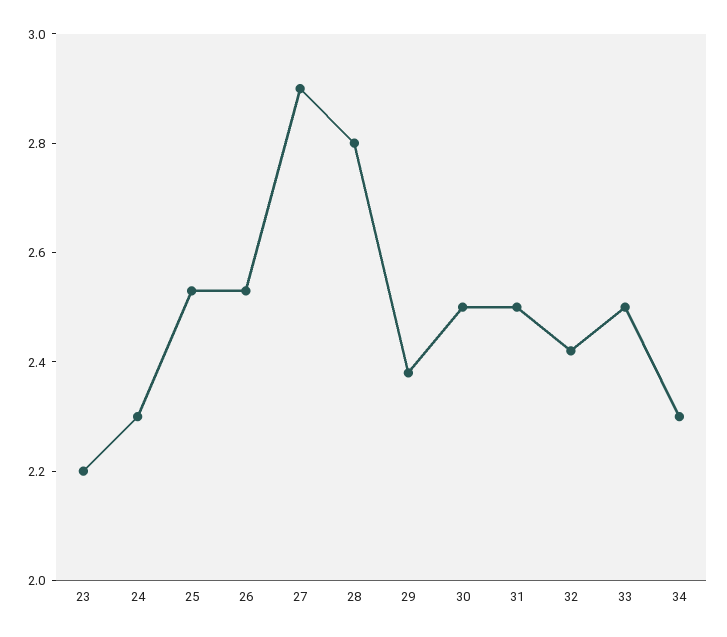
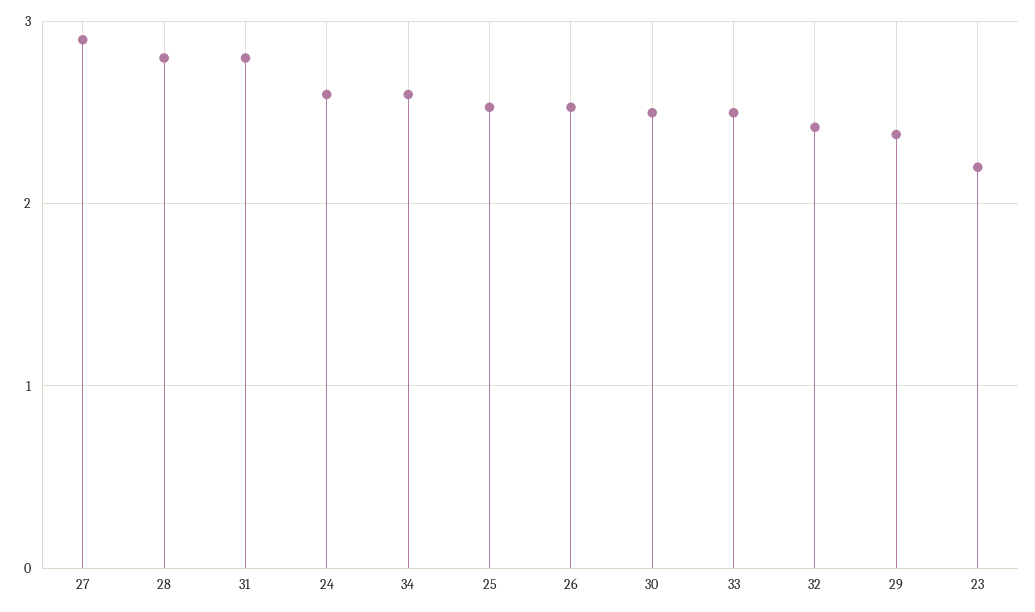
24: 2.3 -> 2.6
31: 2.5 -> 2.8
34: 2.3 -> 2.6

